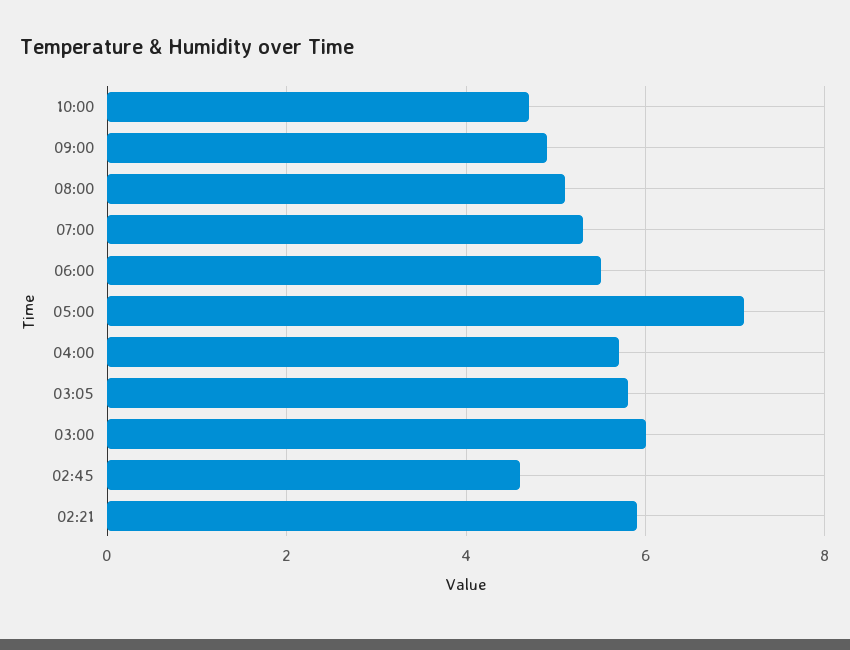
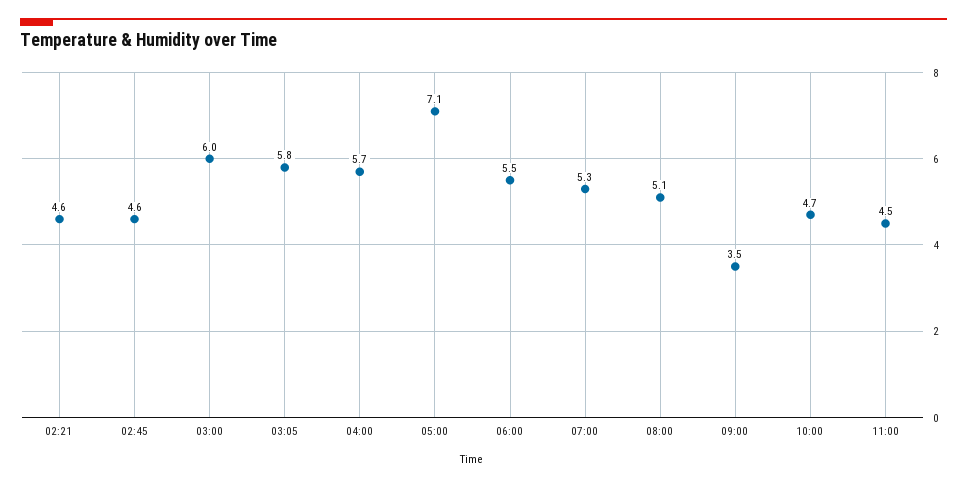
09:00: 5 -> 3.5
02:21: 6 -> 4.6
11:00: none -> 4.5

